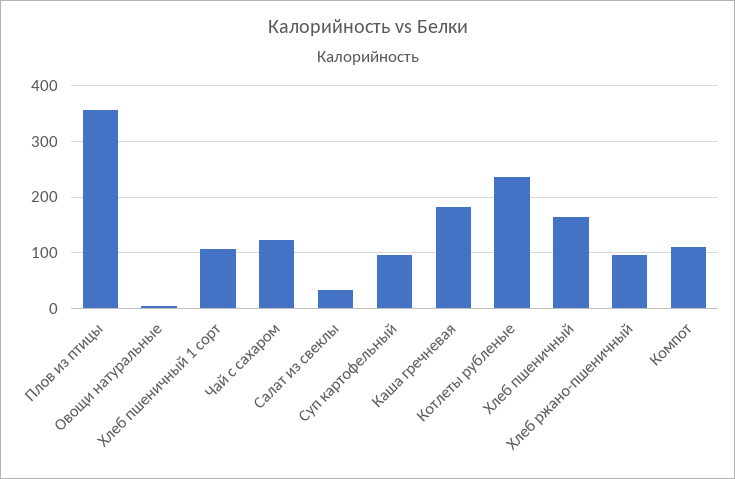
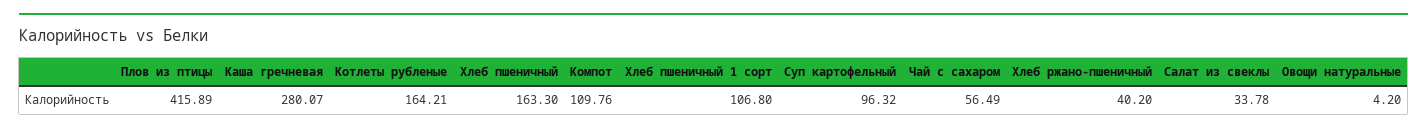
Плов из птицы: 360 -> 415.89
Чай с сахаром: 120 -> 56.49
Каша гречневая: 180 -> 280.07
Котлеты рубленые: 240 -> 164.21
Хлеб ржано-пшеничный: 100 -> 40.2

